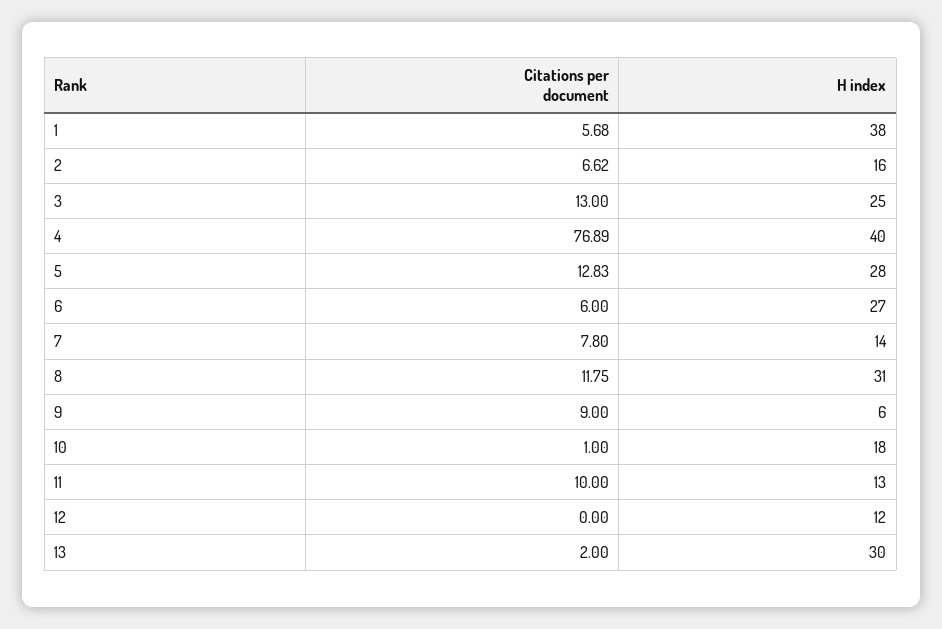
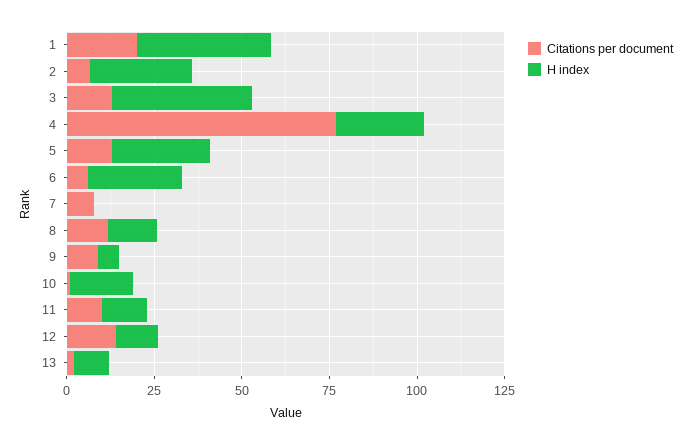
Citations per document, 1: 5.68 -> 20
H index, 2: 16 -> 30
H index, 3: 25 -> 40
H index, 4: 40 -> 25
H index, 7: 14 -> 0
H index, 8: 31 -> 15
Citations per document, 12: 0 -> 15
H index, 13: 30 -> 10

